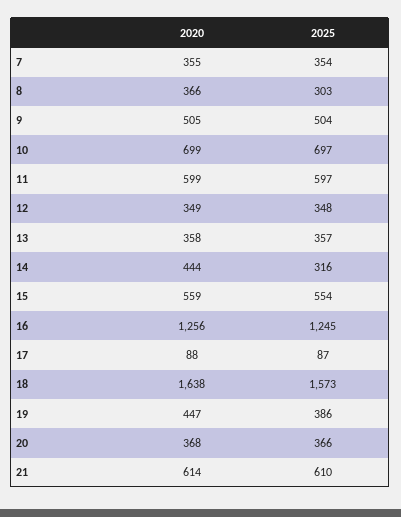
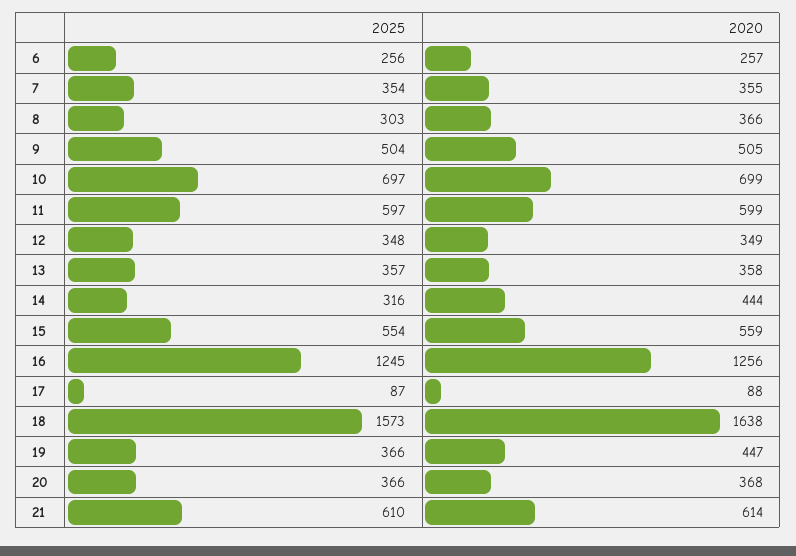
2025, 19: 386 -> 366
2025, 6: none -> 256
2020, 6: none -> 257

